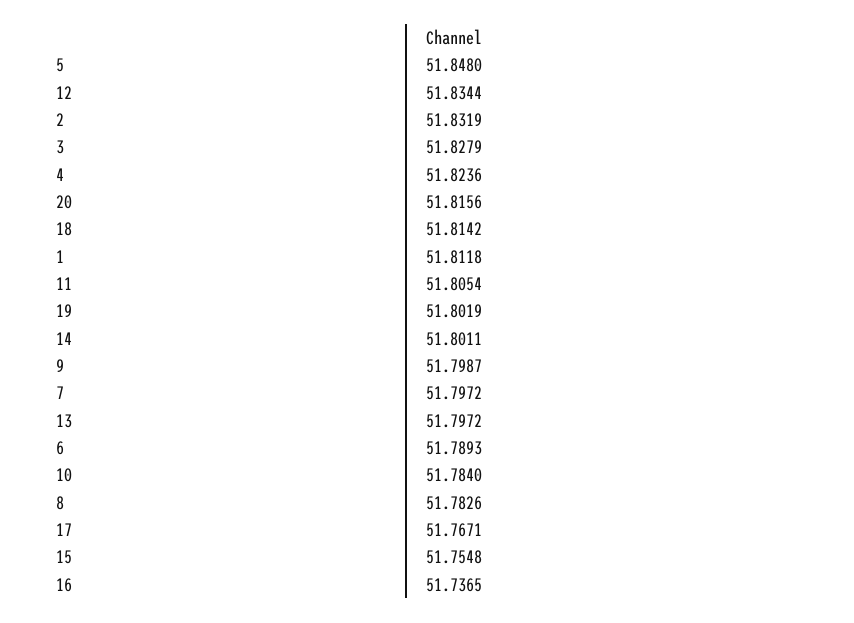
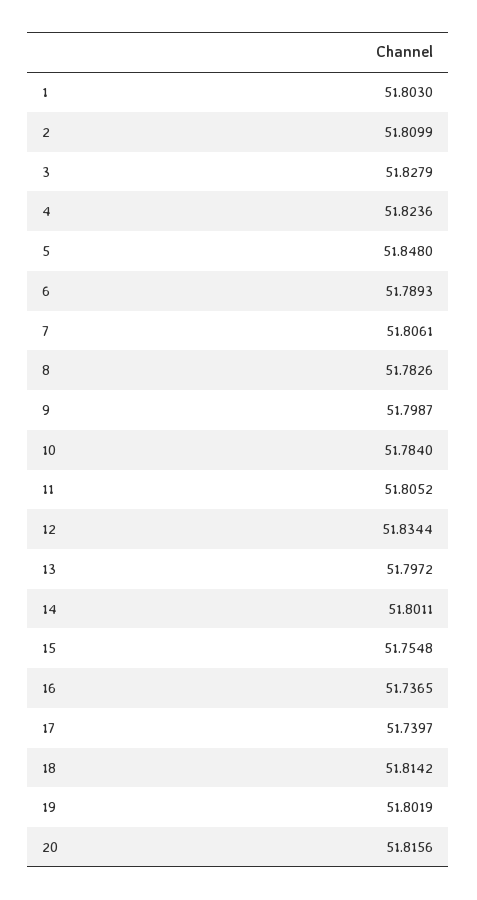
2: 51.8319 -> 51.8099
1: 51.8118 -> 51.803
11: 51.8054 -> 51.8052
7: 51.7972 -> 51.8061
17: 51.7671 -> 51.7397

